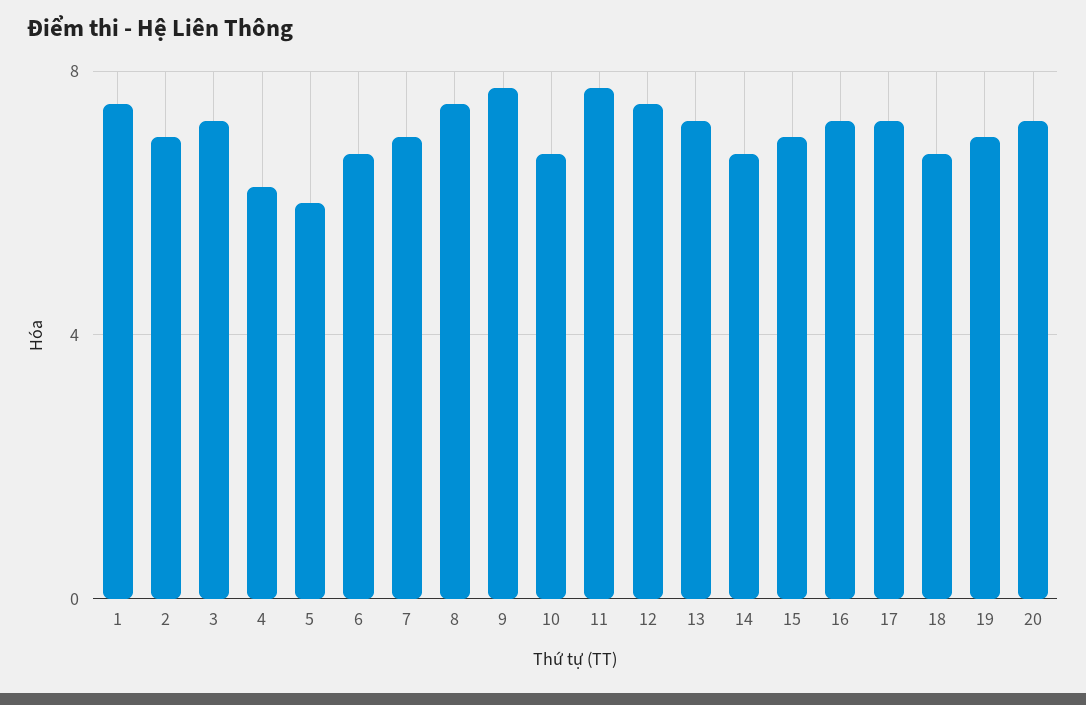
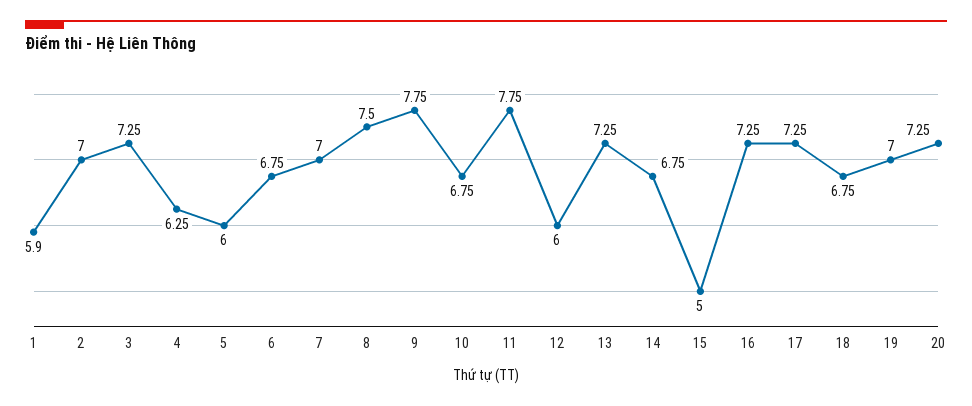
1: 7.5 -> 5.9
12: 7.5 -> 6
15: 7 -> 5

